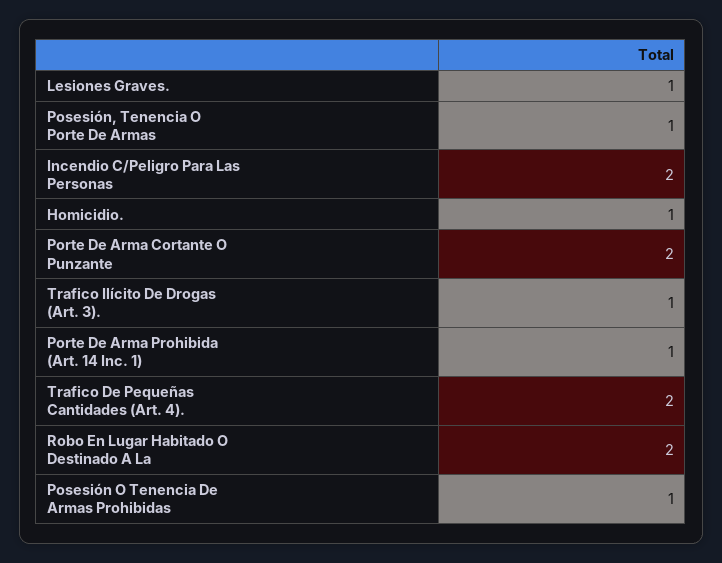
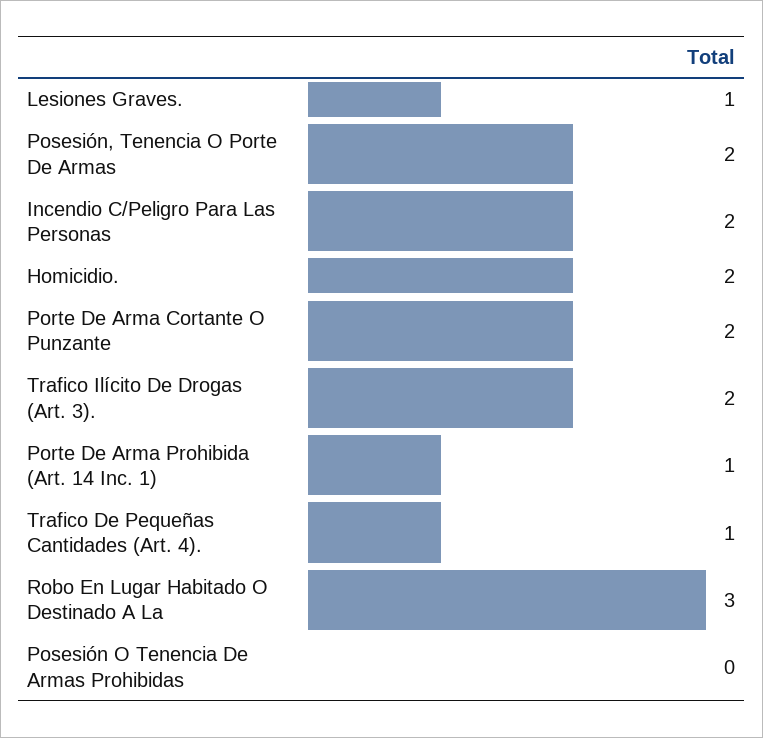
Posesión, Tenencia O Porte De Armas: 1 -> 2
Homicidio.: 1 -> 2
Trafico Ilícito De Drogas (Art. 3).: 1 -> 2
Trafico De Pequeñas Cantidades (Art. 4).: 2 -> 1
Robo En Lugar Habitado O Destinado A La: 2 -> 3
Posesión O Tenencia De Armas Prohibidas: 1 -> 0

